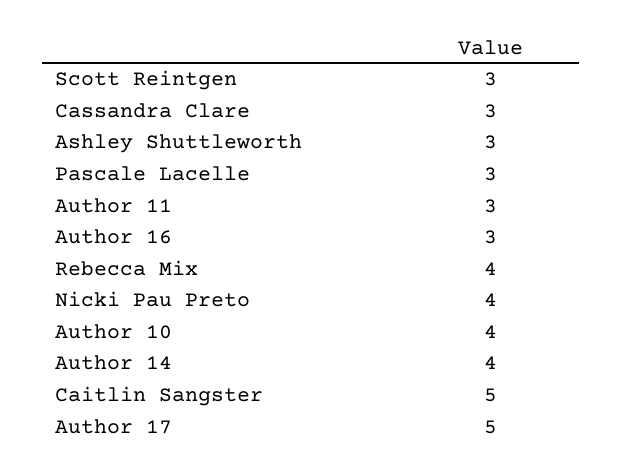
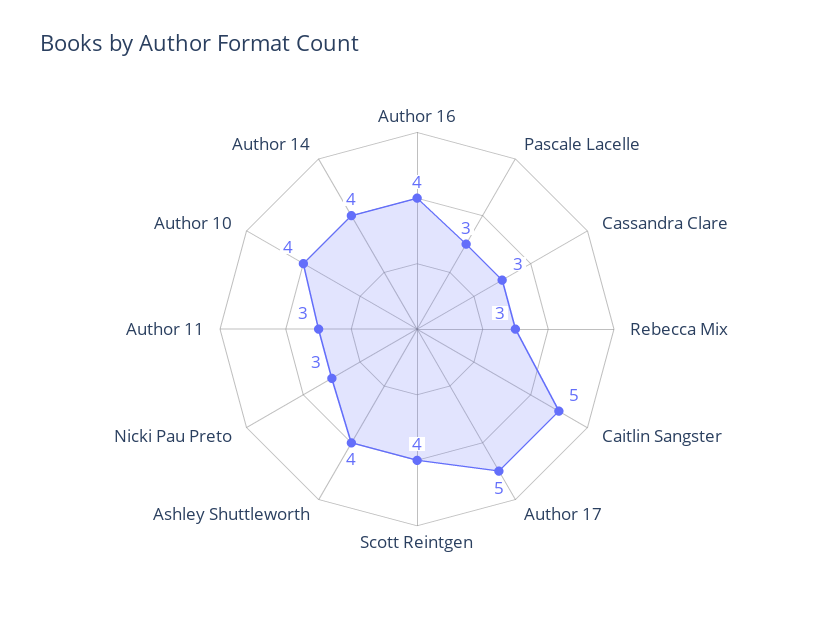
Scott Reintgen: 3 -> 4
Ashley Shuttleworth: 3 -> 4
Author 16: 3 -> 4
Rebecca Mix: 4 -> 3
Nicki Pau Preto: 4 -> 3

